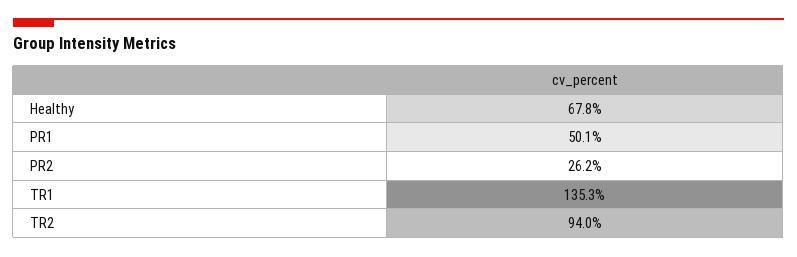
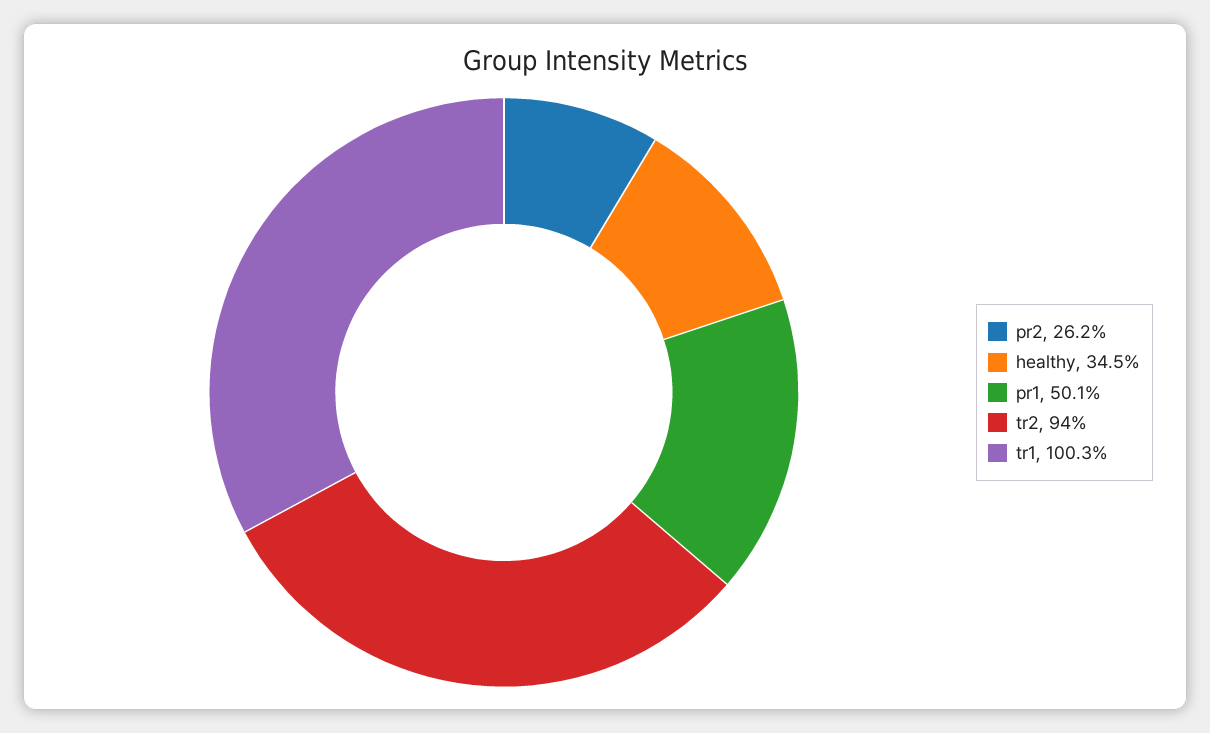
Healthy: 67.8 -> 34.5
TR1: 135.3 -> 100.3

